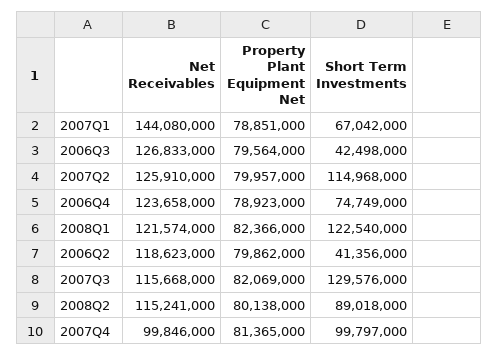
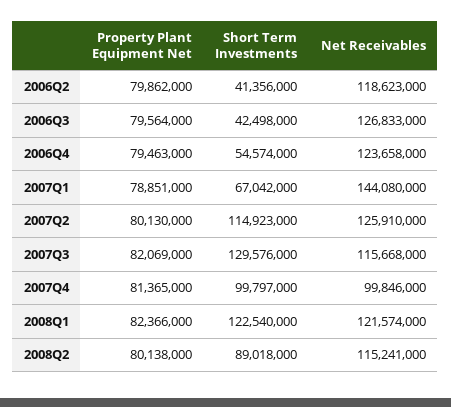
Property Plant Equipment Net, 2007Q2: 79957000 -> 80130000
Short Term Investments, 2007Q2: 114968000 -> 114923000
Property Plant Equipment Net, 2006Q4: 78923000 -> 79463000
Short Term Investments, 2006Q4: 74749000 -> 54574000

